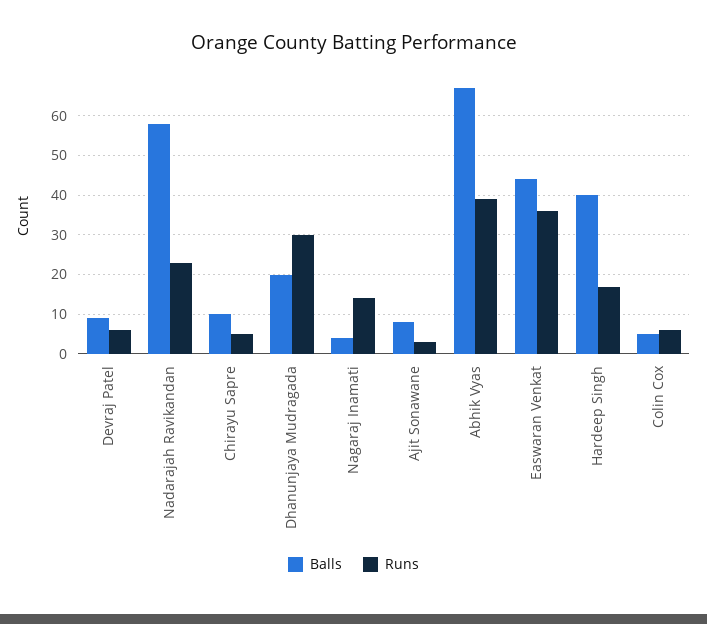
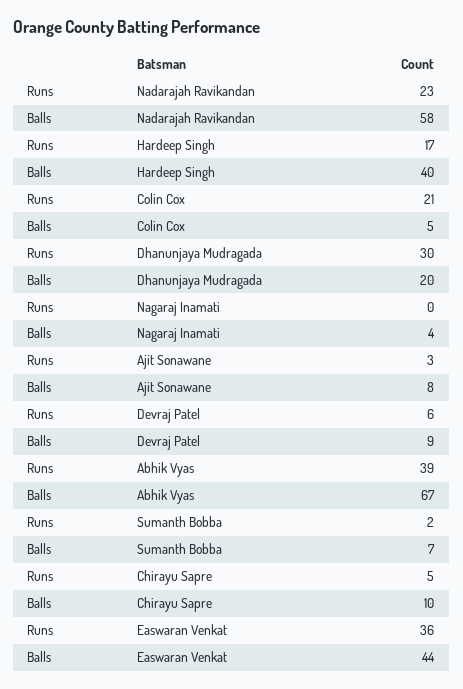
Runs, Nagaraj Inamati: 15 -> 0
Runs, Colin Cox: 5 -> 21
Runs, Sumanth Bobba: none -> 2
Balls, Sumanth Bobba: none -> 7

